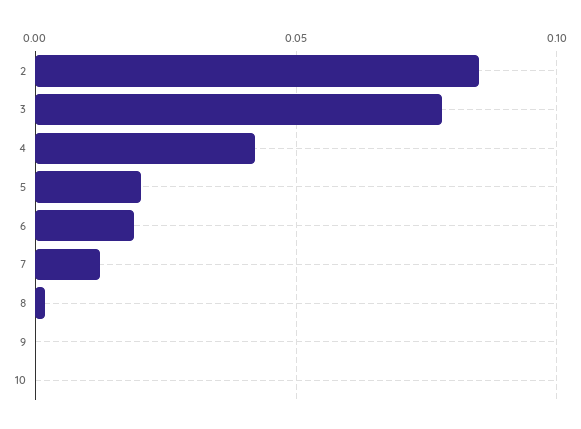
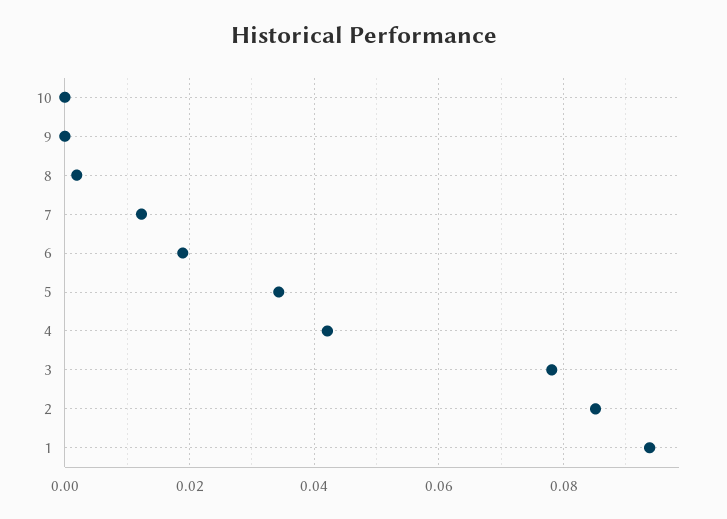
5: 0.02 -> 0.034
1: none -> 0.094

